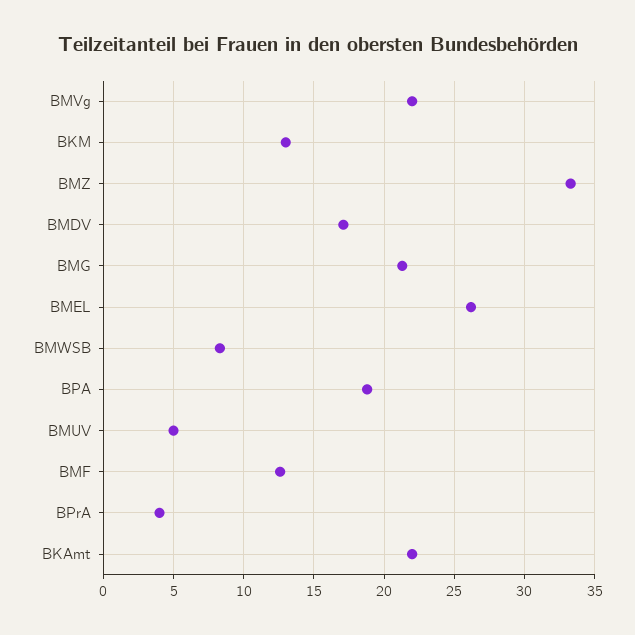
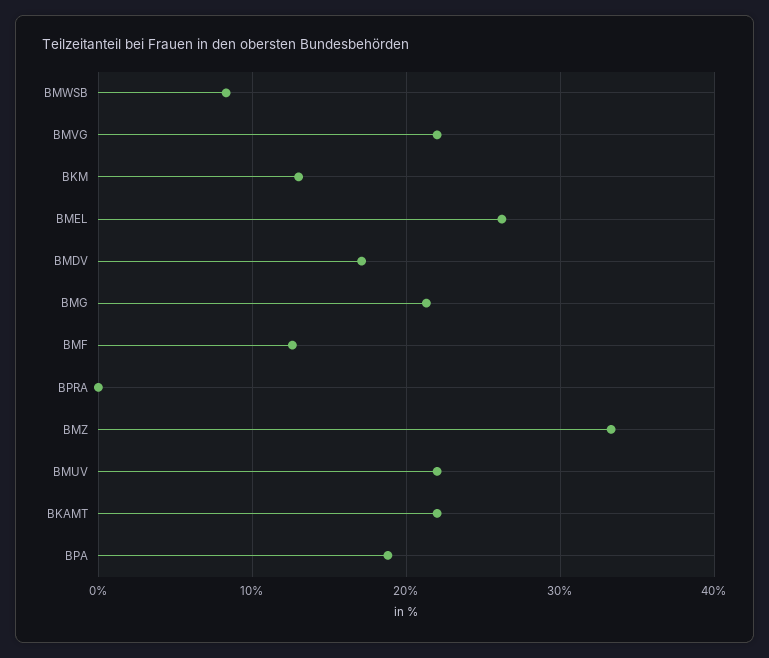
BMUV: 5 -> 22
BPrA: 4 -> 0

